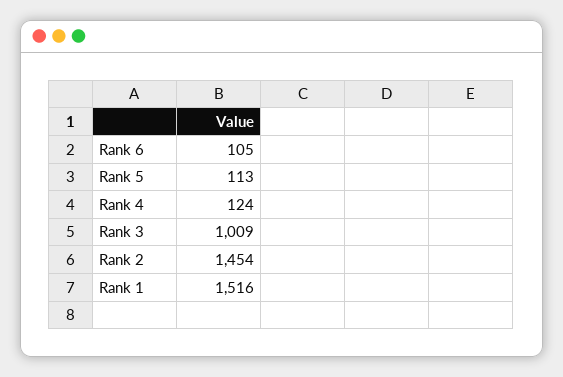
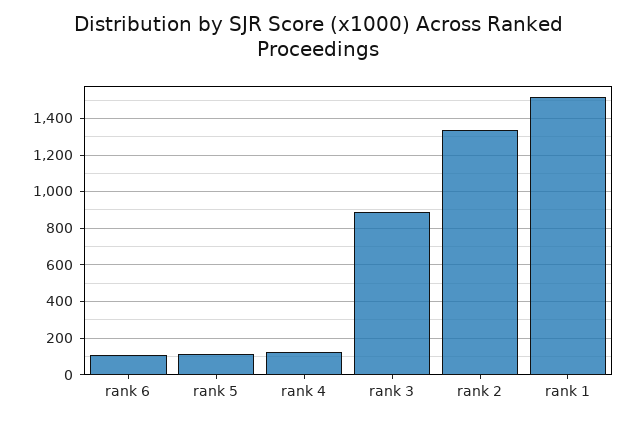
Rank 3: 1009 -> 900
Rank 2: 1454 -> 1350

